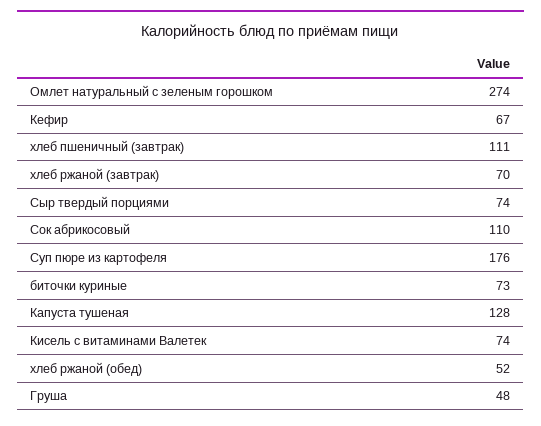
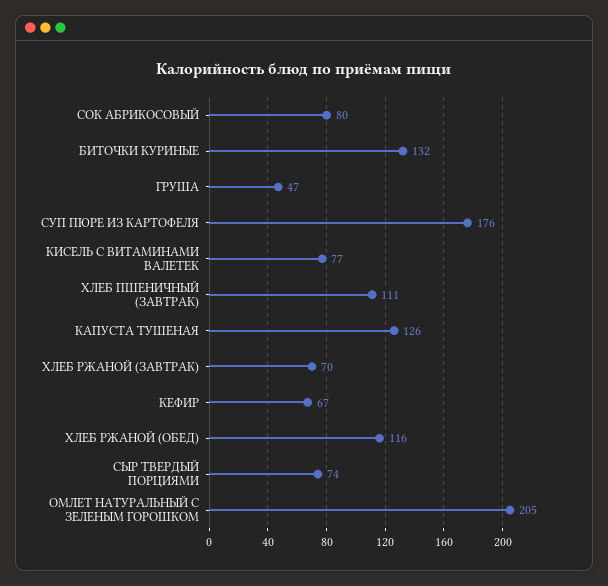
Омлет натуральный с зеленым горошком: 274 -> 205
Сок абрикосовый: 110 -> 80
биточки куриные: 73 -> 132
Капуста тушеная: 128 -> 126
Кисель с витаминами Валетек: 74 -> 77
хлеб ржаной (обед): 52 -> 116
Груша: 48 -> 47

